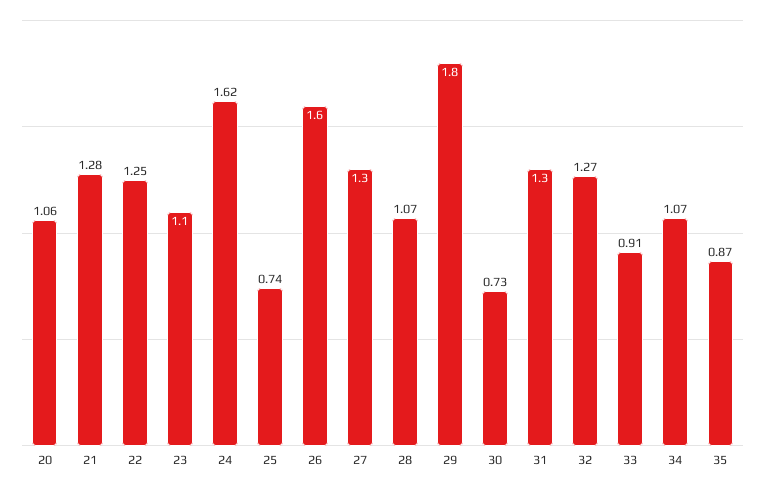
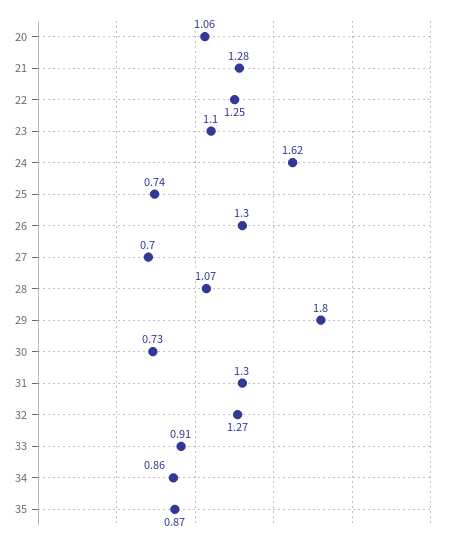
26: 1.6 -> 1.3
27: 1.3 -> 0.7
34: 1.07 -> 0.86

